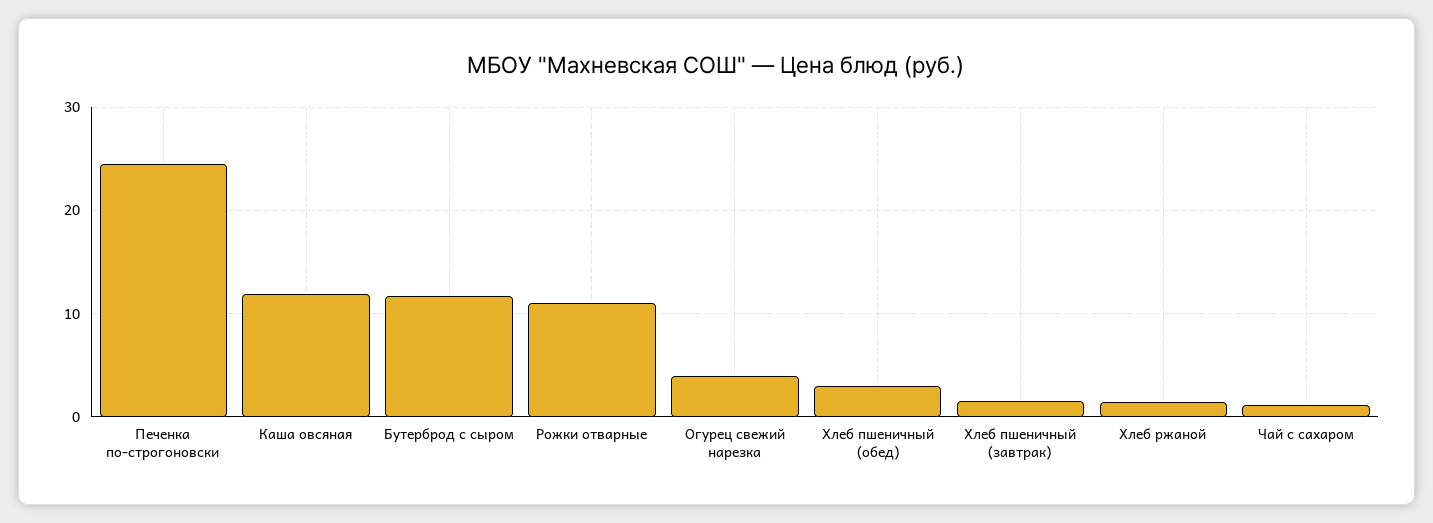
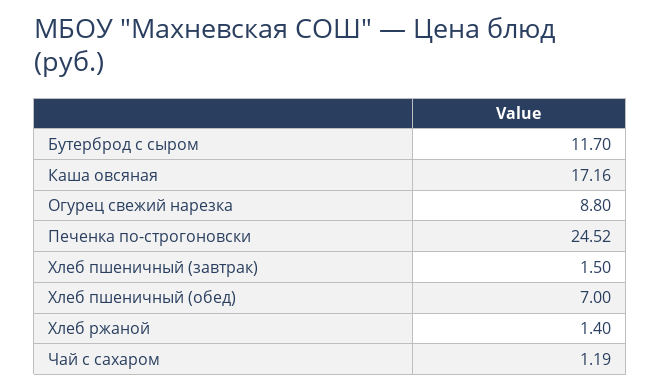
Каша овсяная: 12 -> 17.16
Рожки отварные: 11 -> none
Огурец свежий нарезка: 4 -> 8.8
Хлеб пшеничный (обед): 3 -> 7

